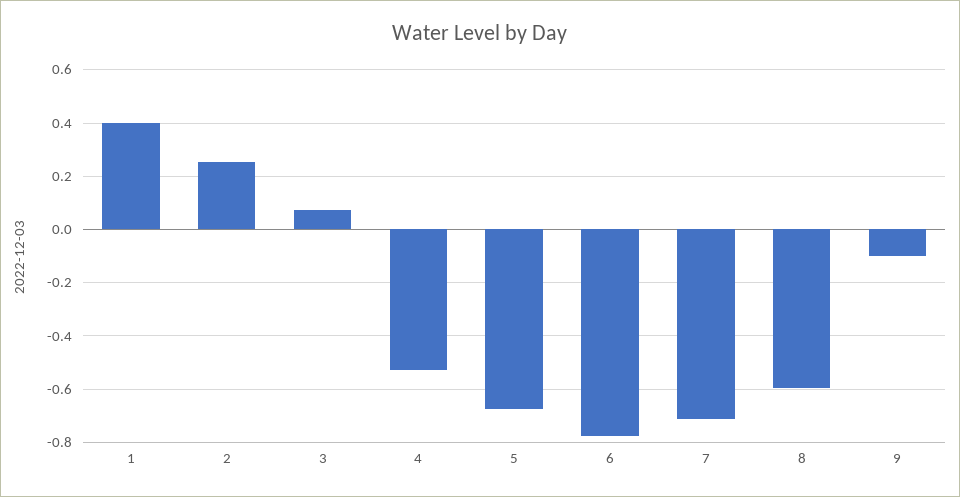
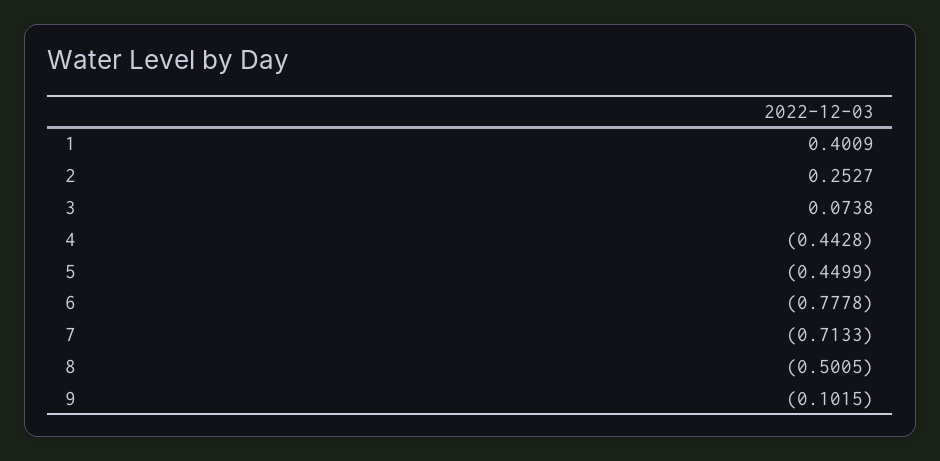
4: -0.525 -> -0.4428
5: -0.675 -> -0.4499
8: -0.6 -> -0.5005

